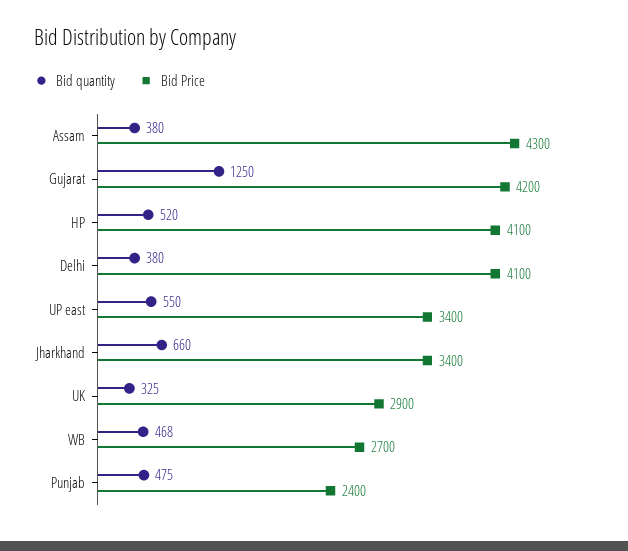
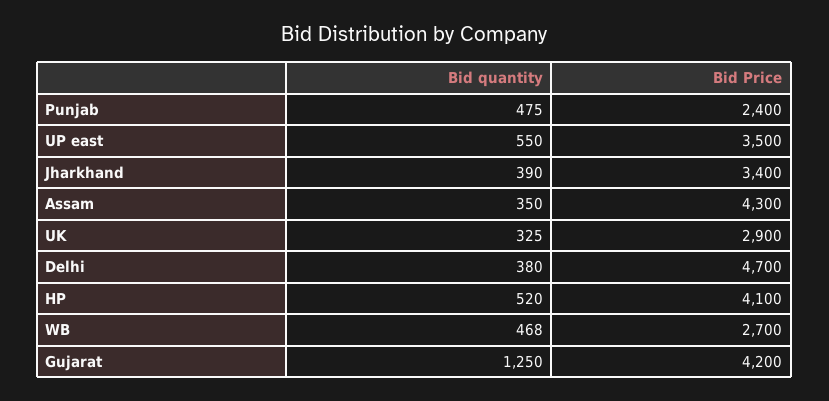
Bid quantity, Assam: 380 -> 350
Bid Price, Delhi: 4100 -> 4700
Bid Price, UP east: 3400 -> 3500
Bid quantity, Jharkhand: 660 -> 390

